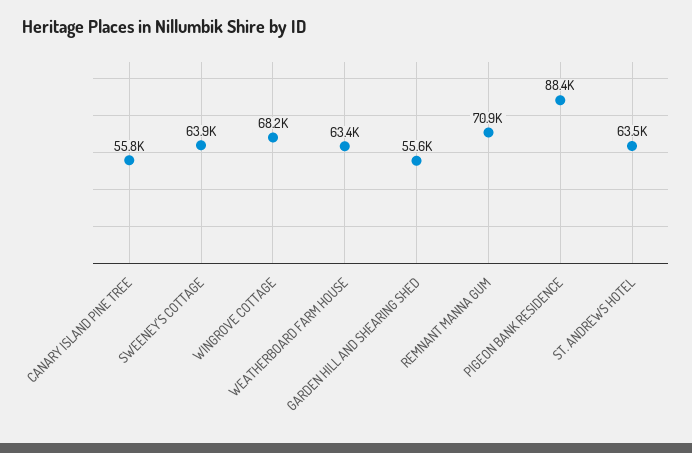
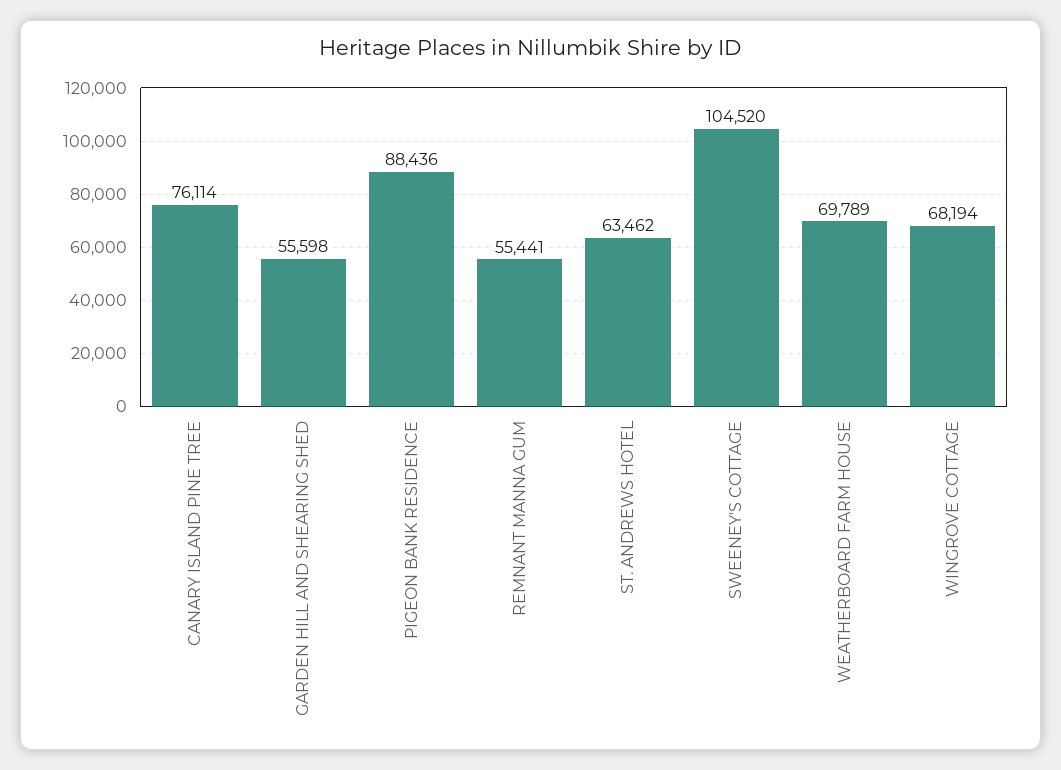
CANARY ISLAND PINE TREE: 55800 -> 76114
SWEENEY'S COTTAGE: 63900 -> 104520
WEATHERBOARD FARM HOUSE: 63400 -> 69789
REMNANT MANNA GUM: 70900 -> 55441

